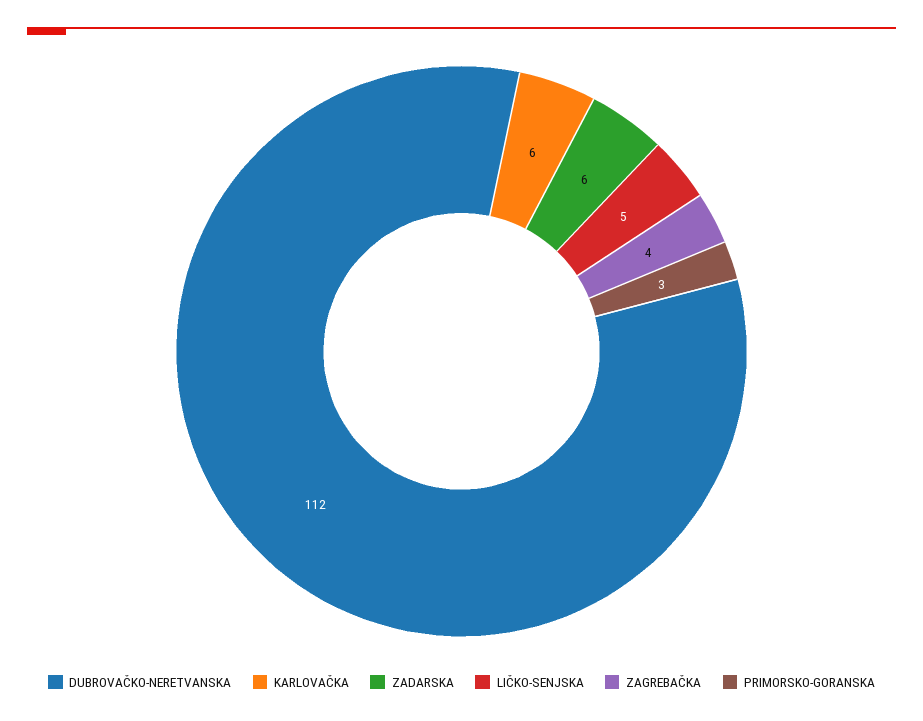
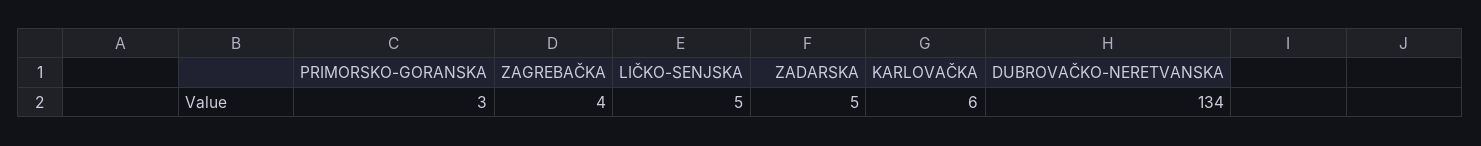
DUBROVAČKO-NERETVANSKA: 112 -> 134
ZADARSKA: 6 -> 5

